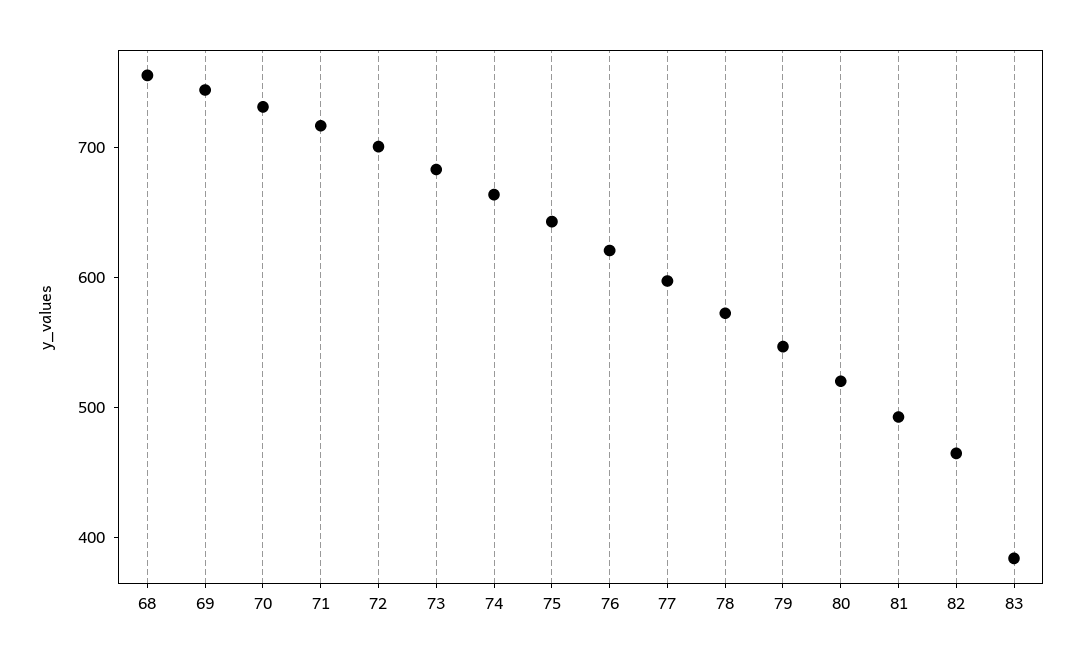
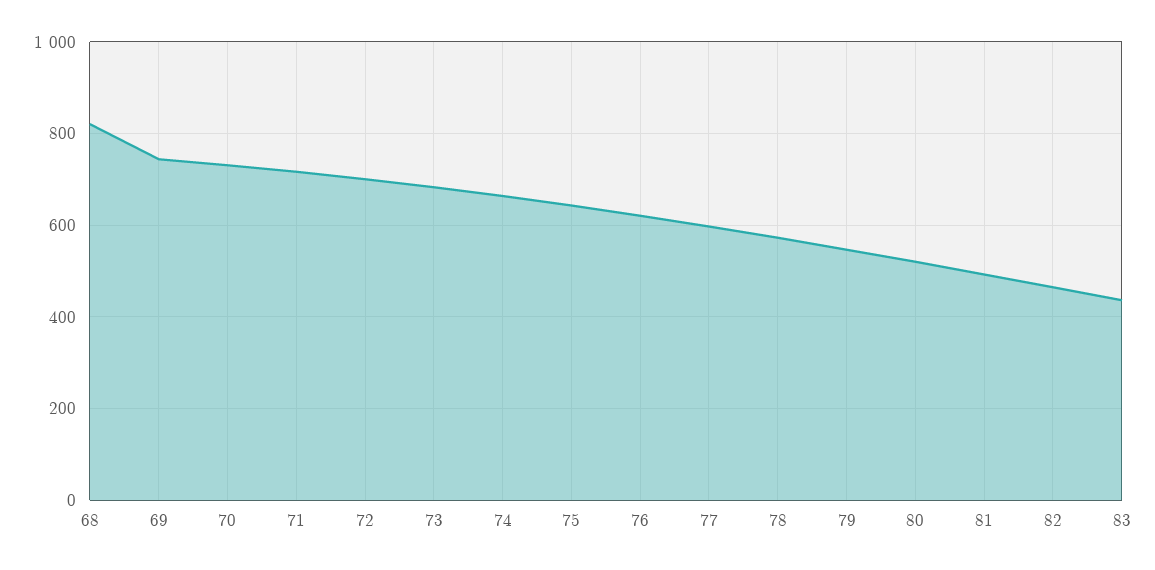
68: 760 -> 820
83: 380 -> 440

